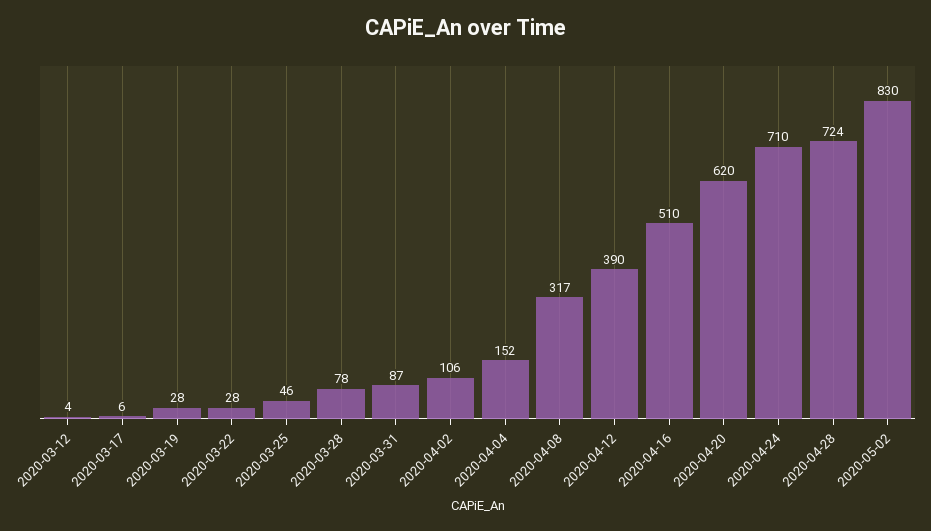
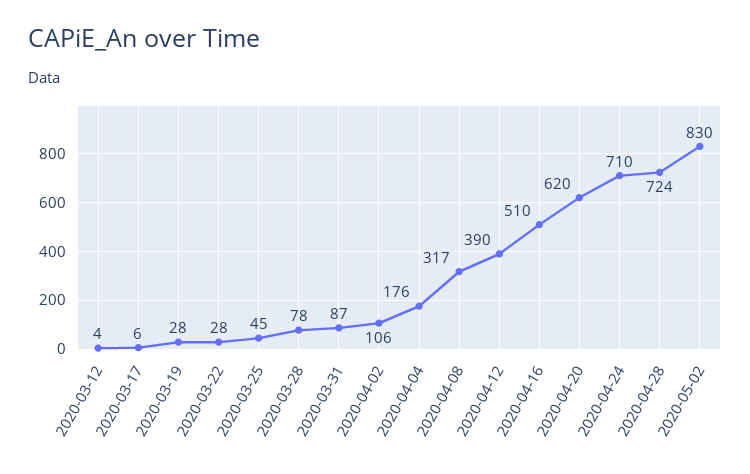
2020-03-25: 46 -> 45
2020-04-04: 152 -> 176

